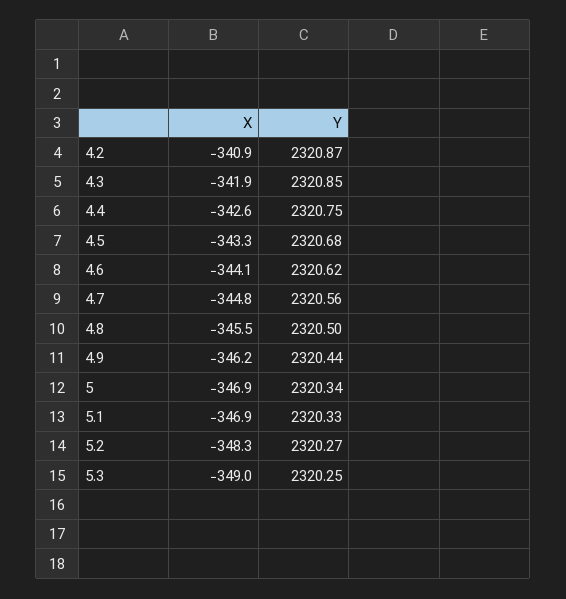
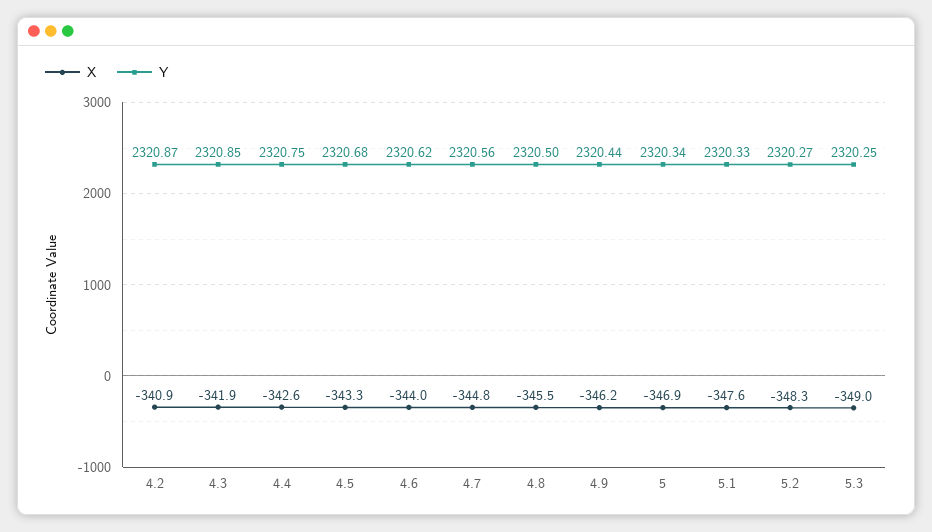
X, 4.6: -344.1 -> -344
X, 5.1: -346.9 -> -347.6

